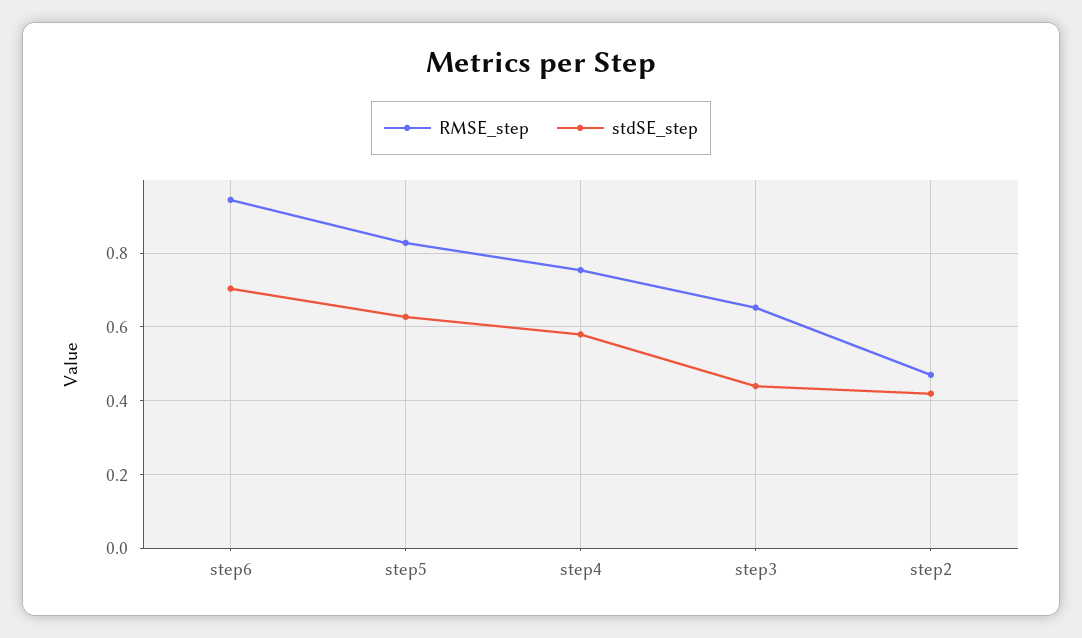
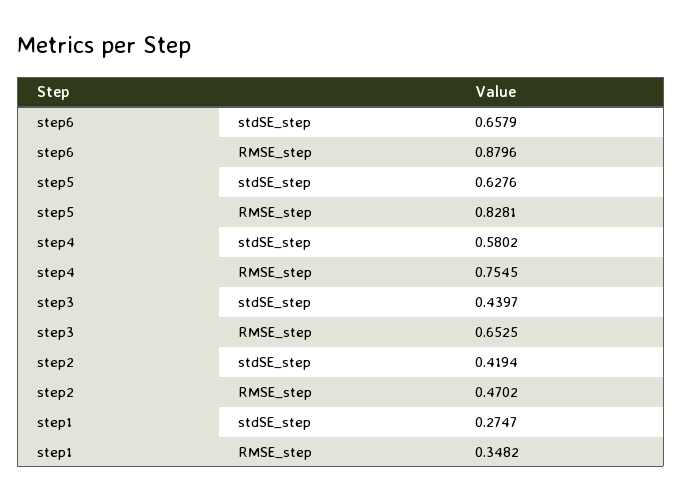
RMSE_step, step6: 0.94 -> 0.8796
stdSE_step, step6: 0.7 -> 0.6579
stdSE_step, step1: none -> 0.2747
RMSE_step, step1: none -> 0.3482

